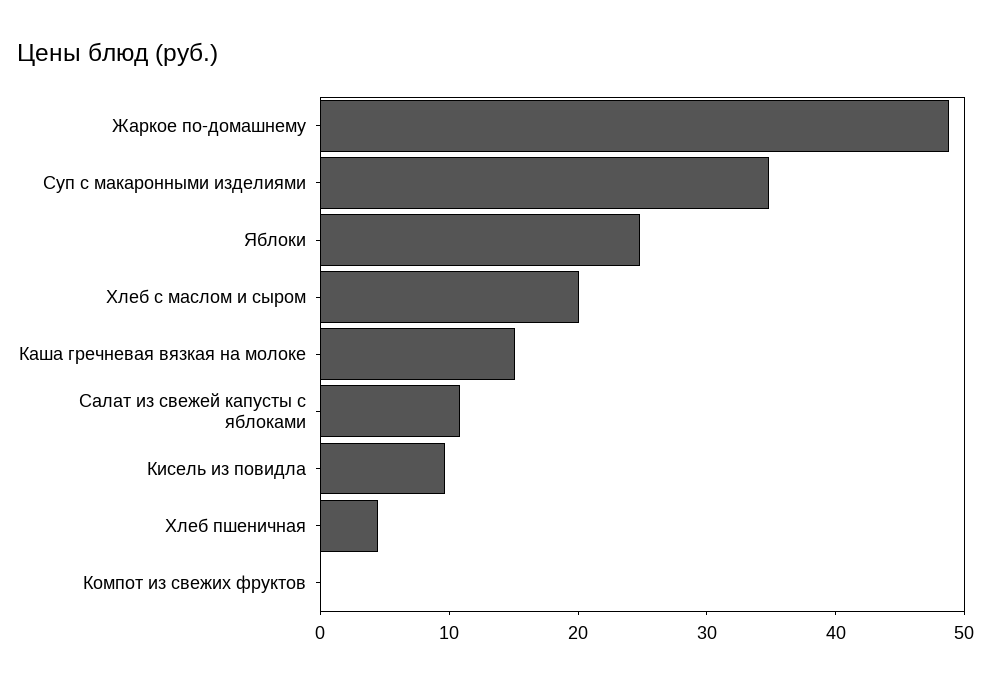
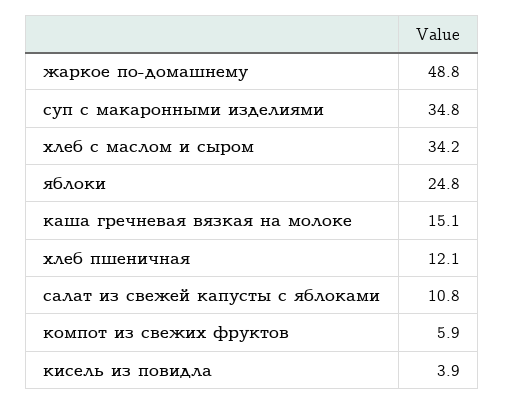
Хлеб с маслом и сыром: 20 -> 34.2
Кисель из повидла: 10 -> 3.9
Хлеб пшеничная: 4 -> 12.1
Компот из свежих фруктов: 0 -> 5.9

